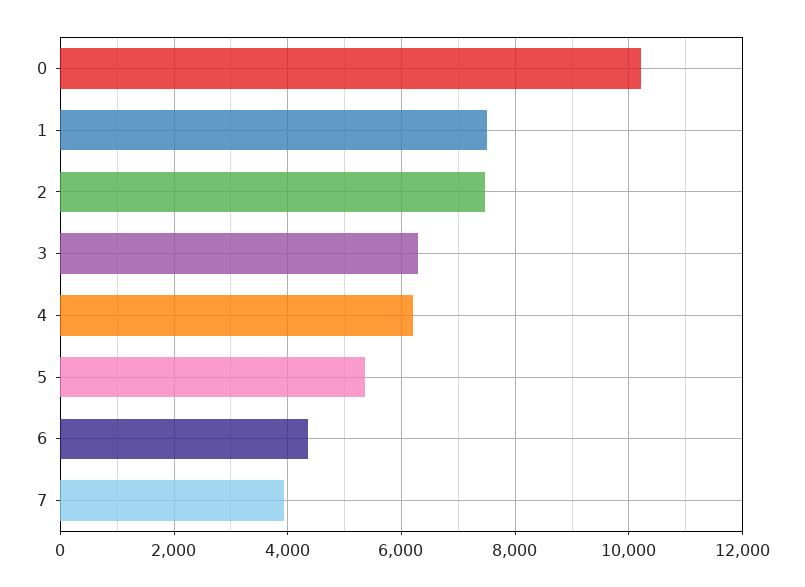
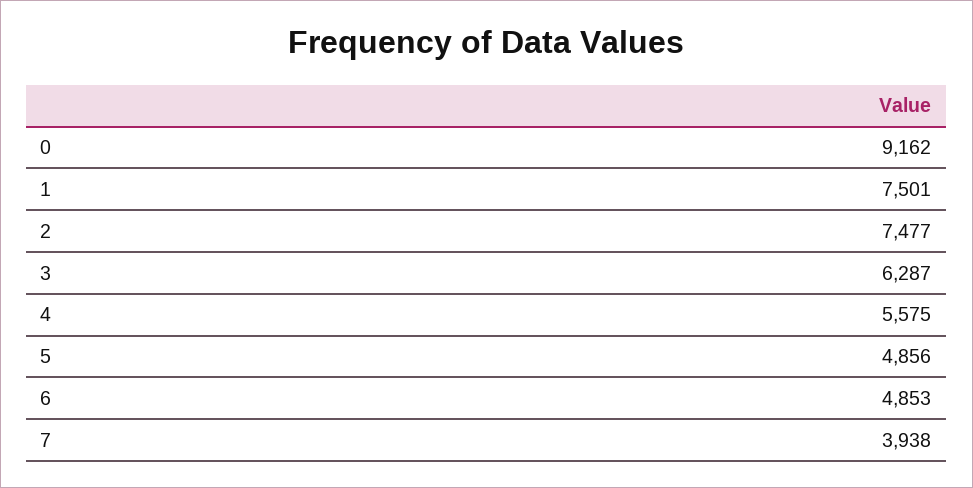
0: 10200 -> 9162
4: 6200 -> 5575
5: 5400 -> 4856
6: 4400 -> 4853

